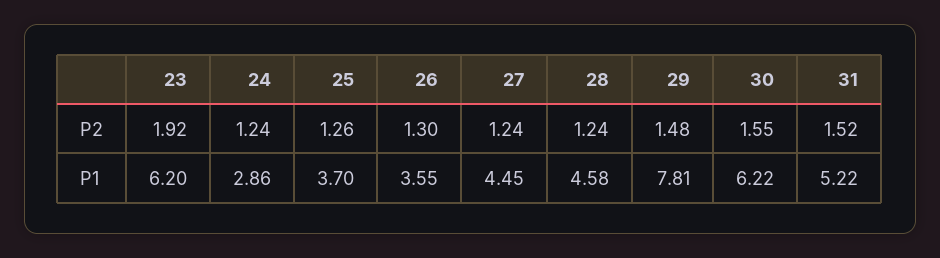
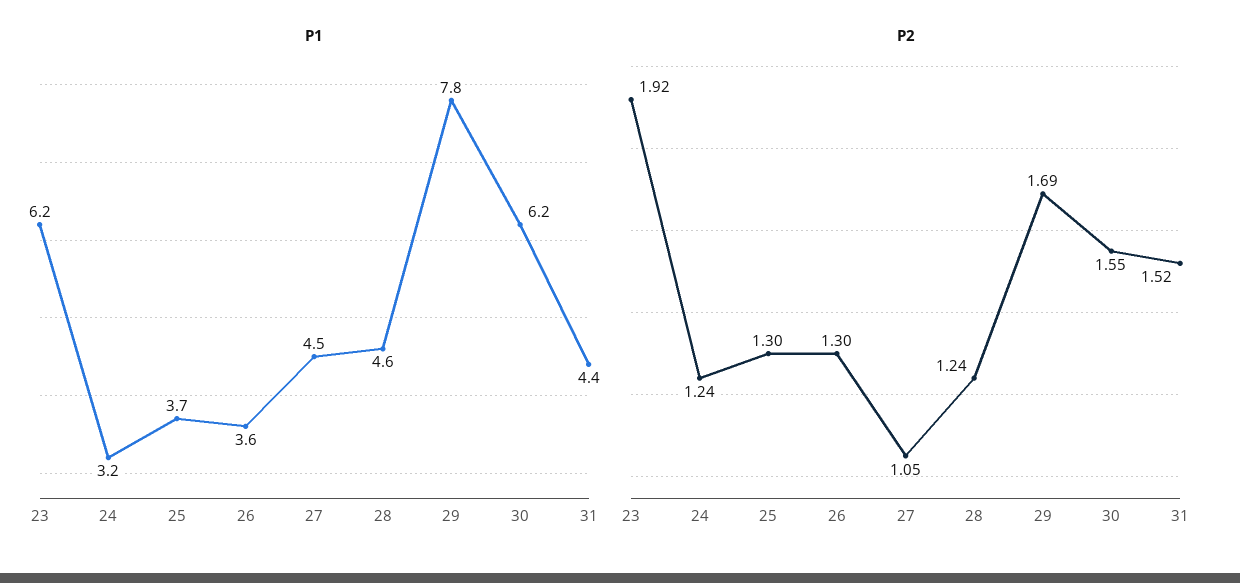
P2, 25: 1.26 -> 1.3
P2, 27: 1.24 -> 1.05
P2, 29: 1.48 -> 1.69
P1, 24: 2.86 -> 3.2
P1, 31: 5.22 -> 4.4

